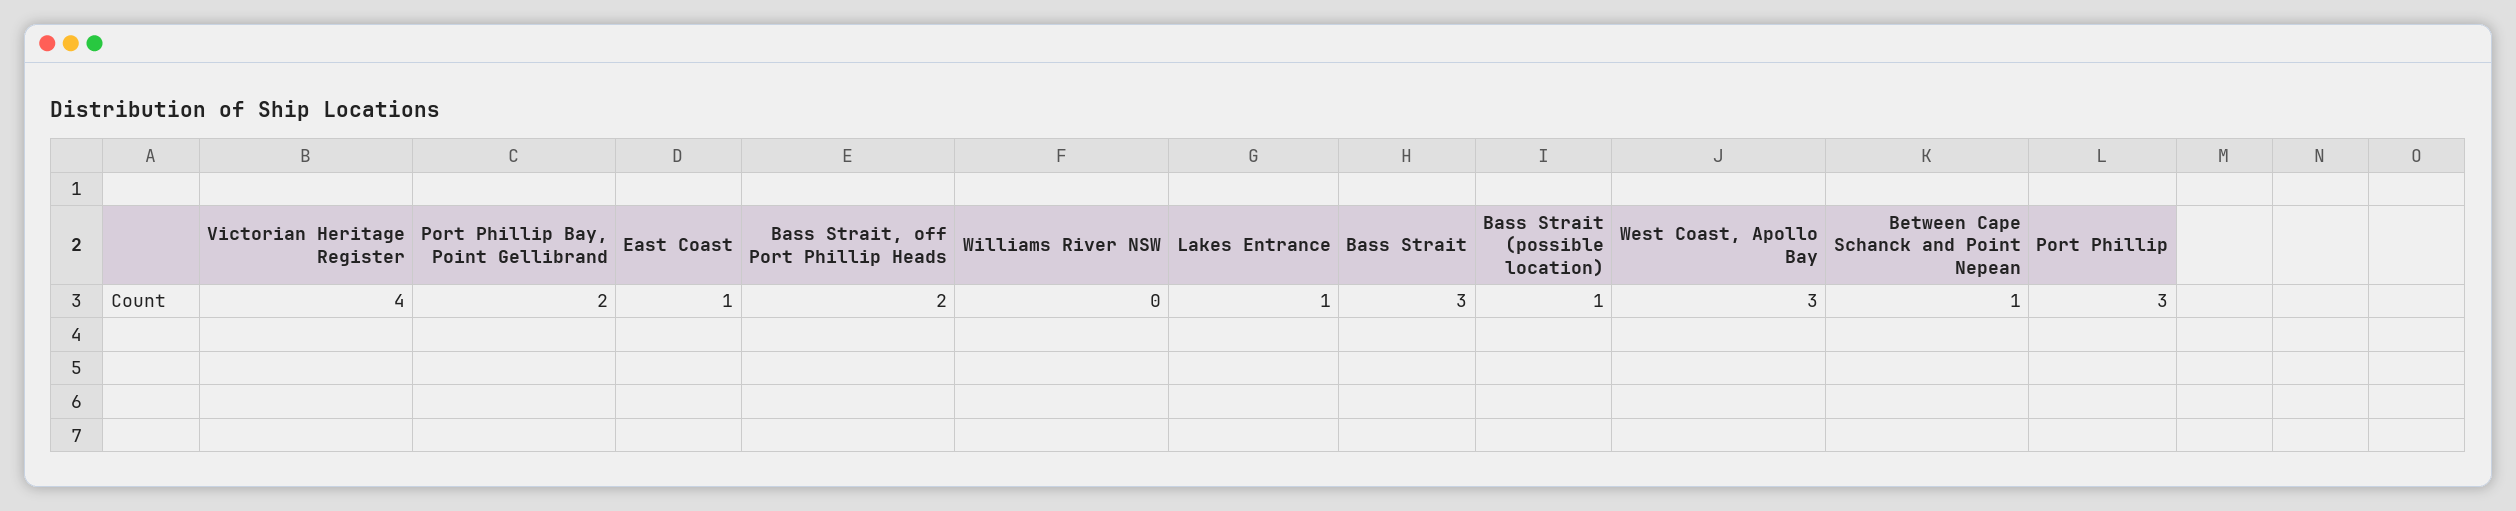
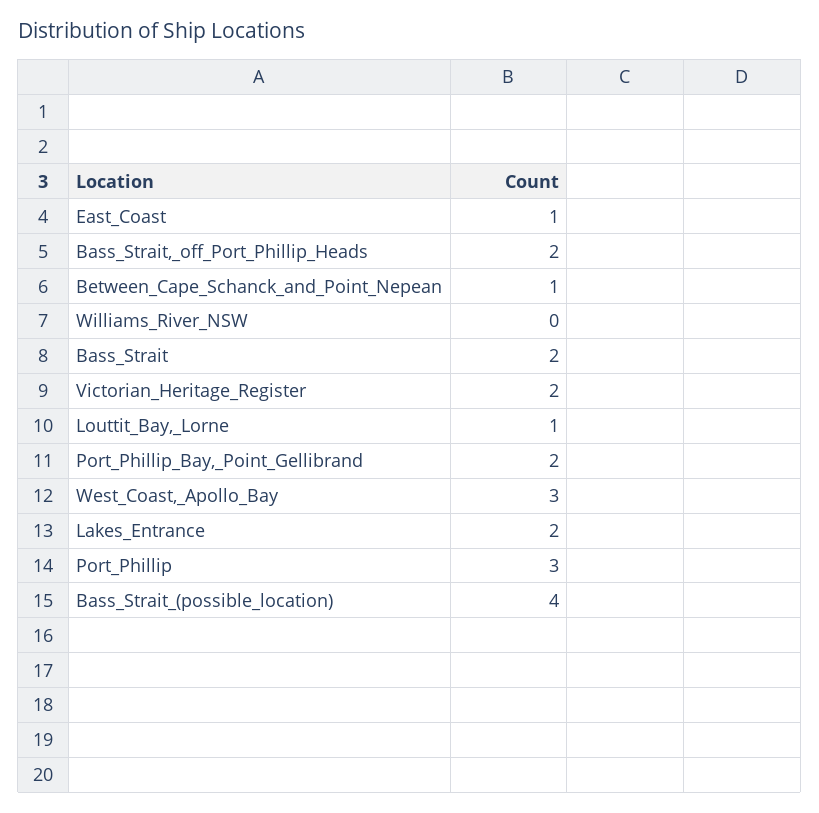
Victorian Heritage Register: 4 -> 2
Lakes Entrance: 1 -> 2
Bass Strait: 3 -> 2
Bass Strait (possible location): 1 -> 4
Louttit_Bay,_Lorne: none -> 1

